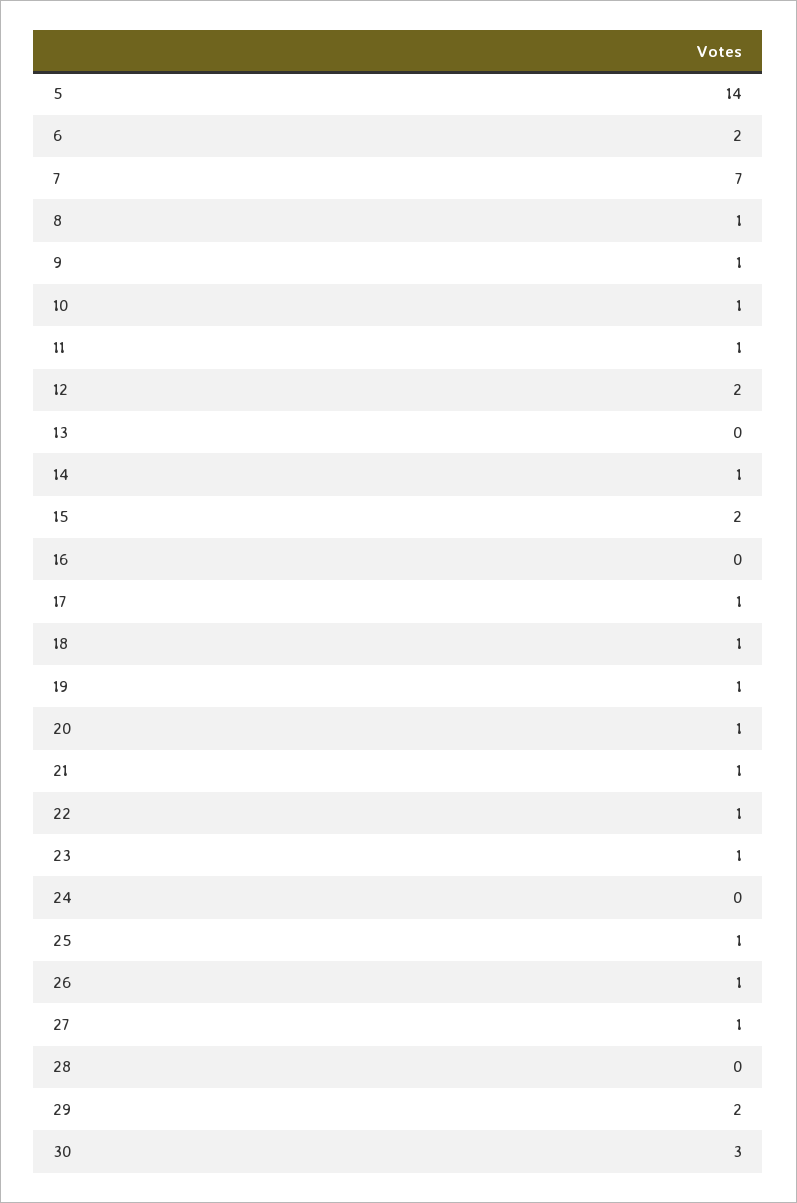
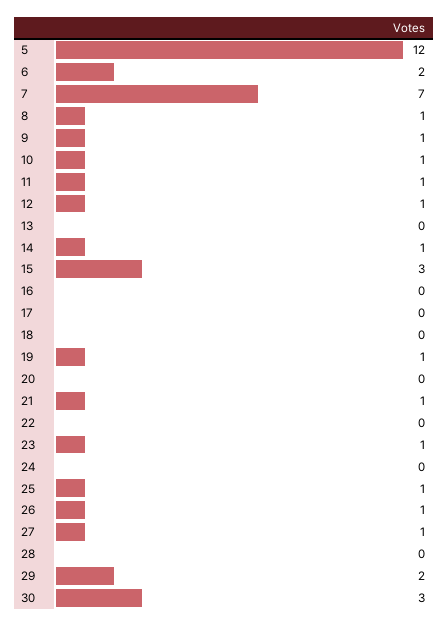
5: 14 -> 12
12: 2 -> 1
15: 2 -> 3
17: 1 -> 0
18: 1 -> 0
20: 1 -> 0
22: 1 -> 0

